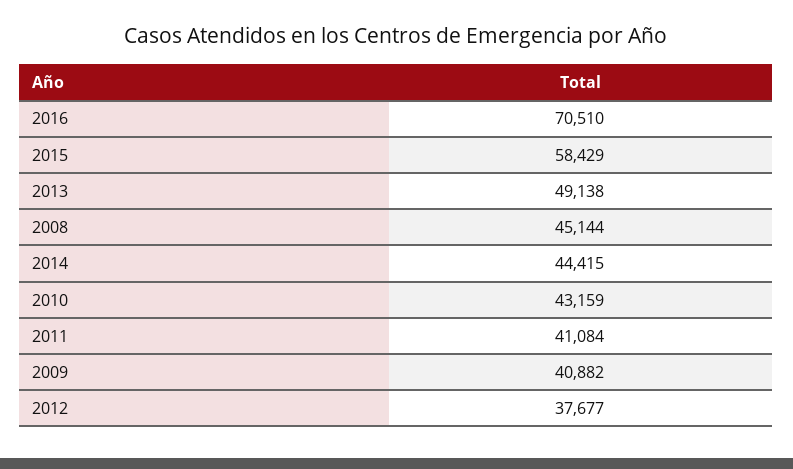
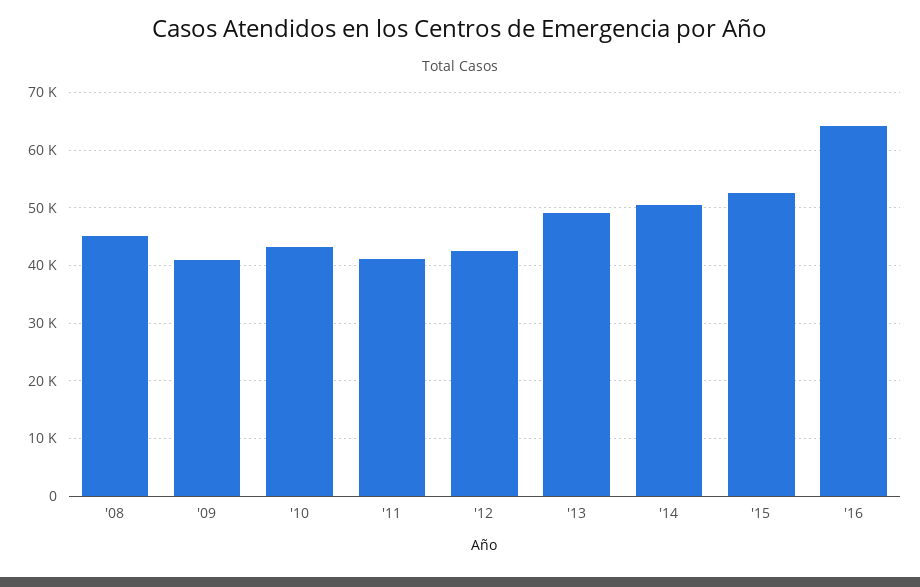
2016: 70510 -> 64000
2015: 58429 -> 52000
2014: 44415 -> 50000
2012: 37677 -> 42000

